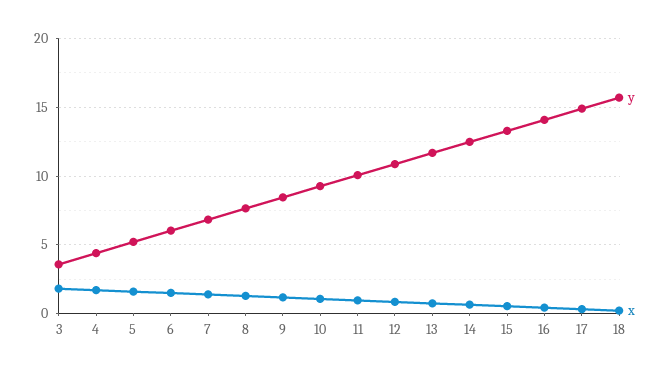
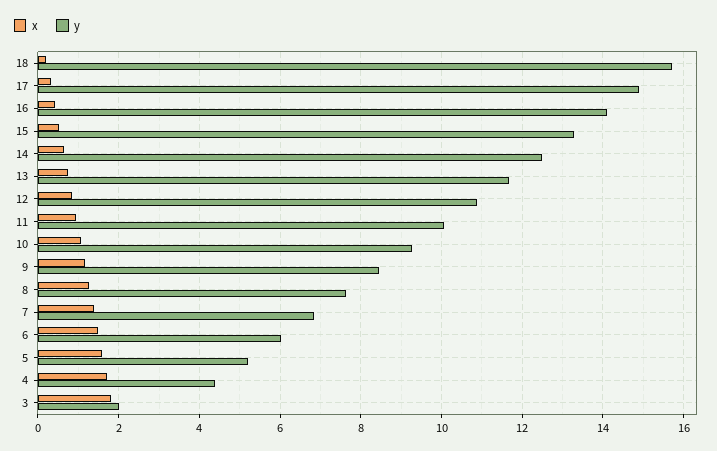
y, 3: 3.5 -> 2

